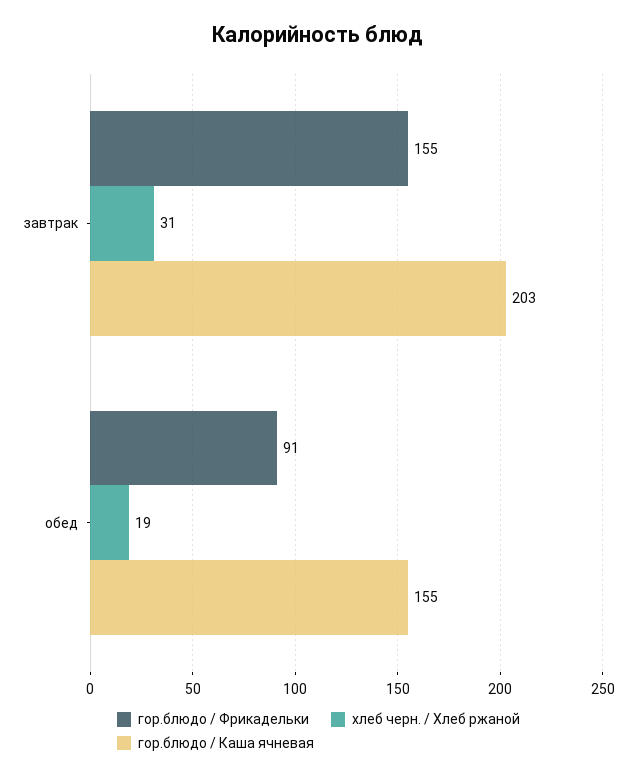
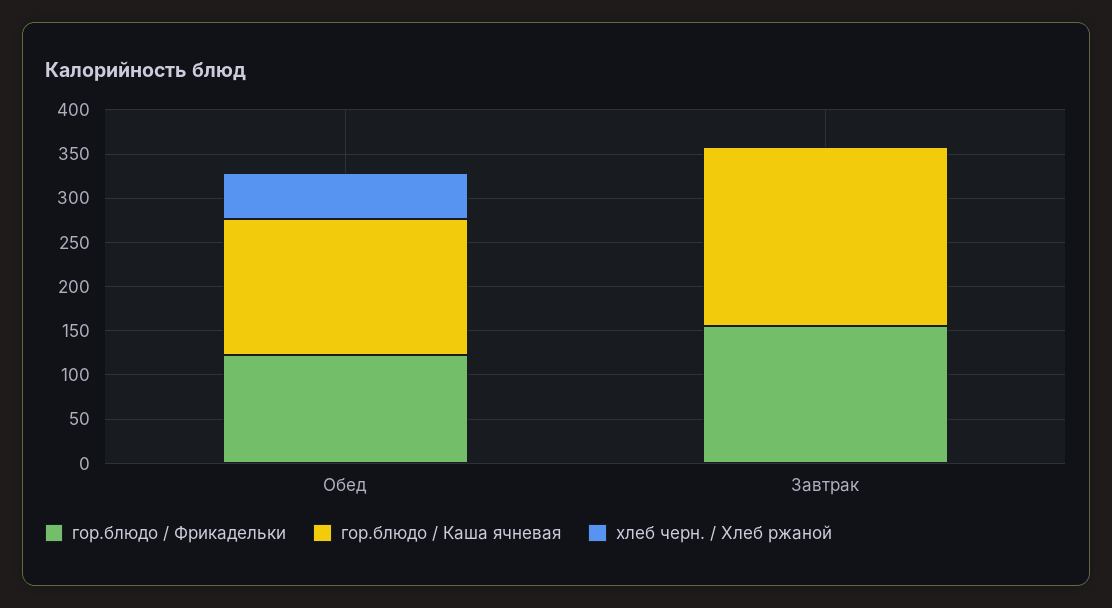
хлеб черн. / Хлеб ржаной, завтрак: 31 -> 0
гор.блюдо / Фрикадельки, обед: 91 -> 120
хлеб черн. / Хлеб ржаной, обед: 19 -> 50

